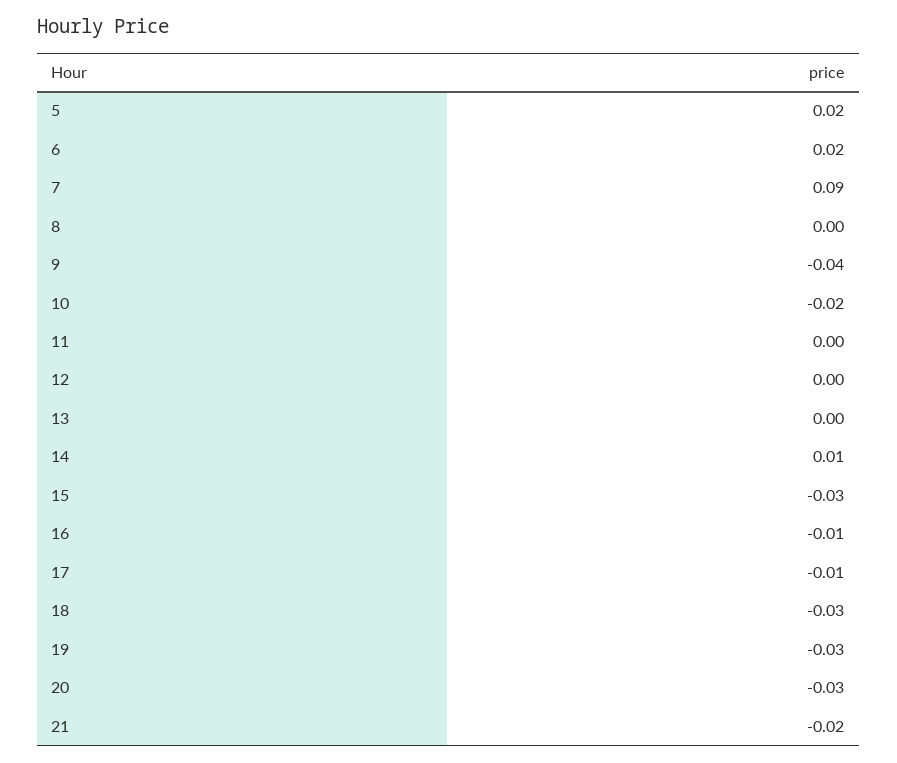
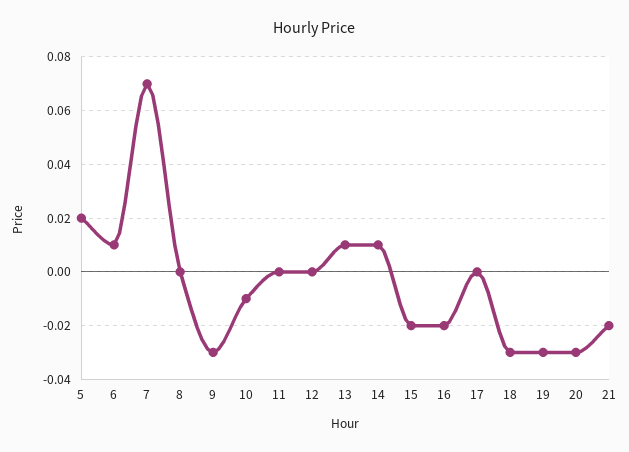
6: 0.02 -> 0.01
7: 0.09 -> 0.07
9: -0.04 -> -0.03
10: -0.02 -> -0.01
13: 0 -> 0.01
15: -0.03 -> -0.02
16: -0.01 -> -0.02
17: -0.01 -> 0

